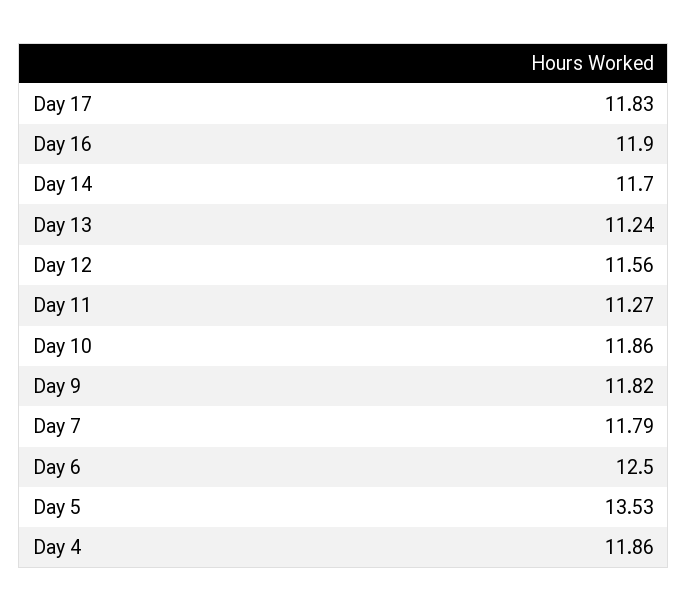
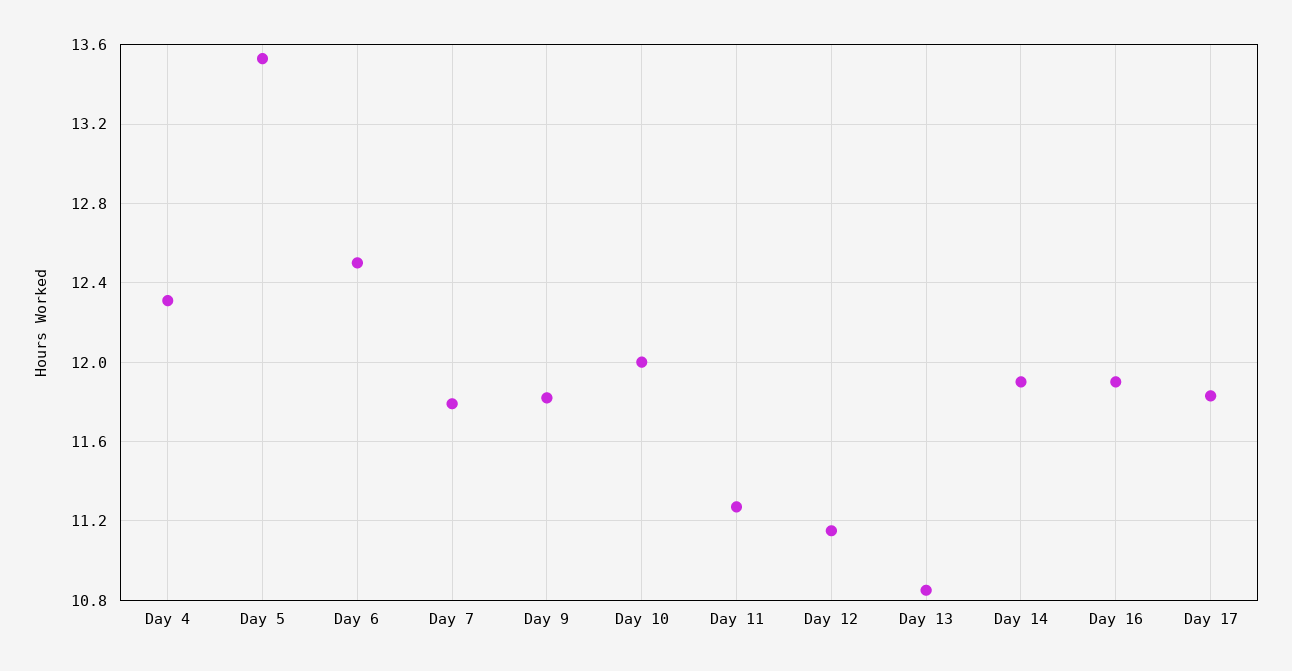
Day 14: 11.7 -> 11.9
Day 13: 11.24 -> 10.85
Day 12: 11.56 -> 11.15
Day 10: 11.86 -> 12
Day 4: 11.86 -> 12.3

